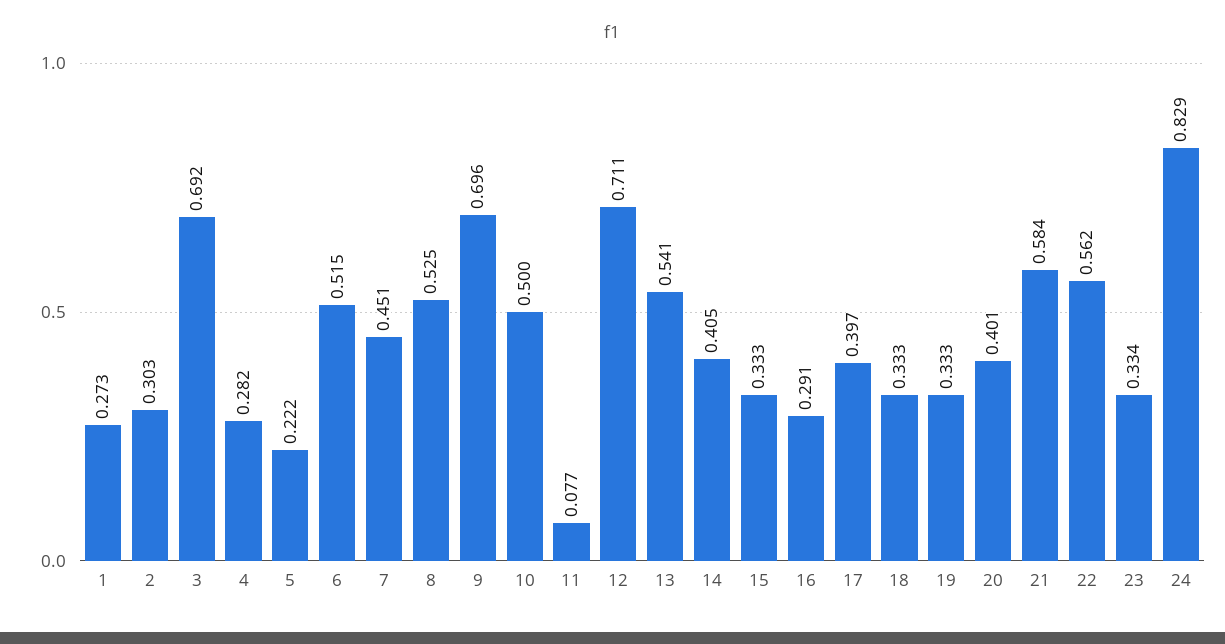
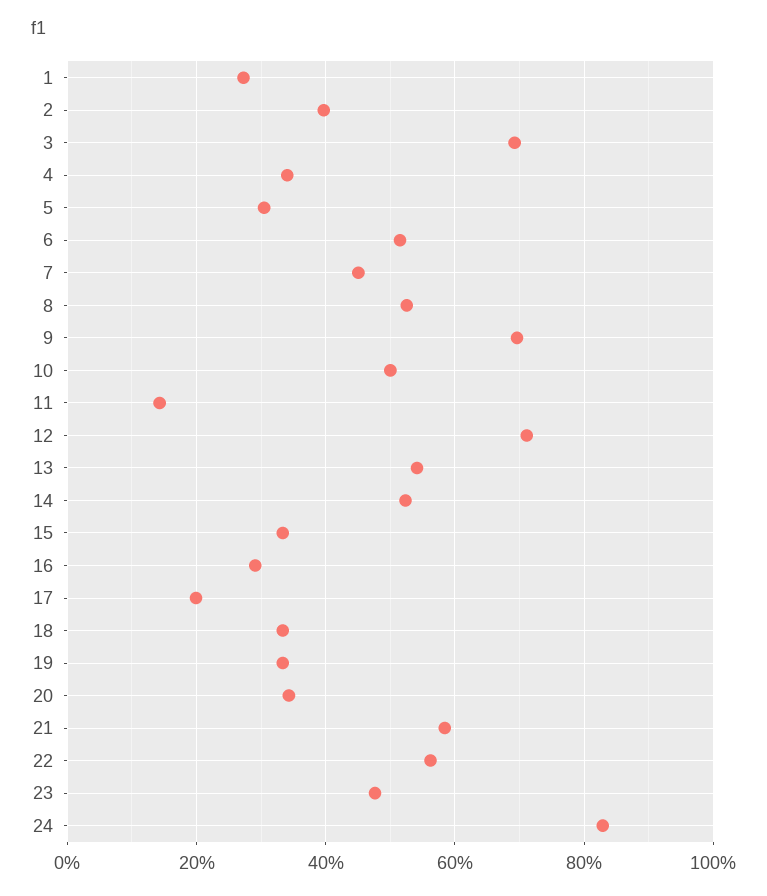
2: 0.303 -> 0.4
4: 0.282 -> 0.34
5: 0.222 -> 0.3
11: 0.077 -> 0.14
14: 0.405 -> 0.52
17: 0.397 -> 0.2
20: 0.401 -> 0.34
23: 0.334 -> 0.48

